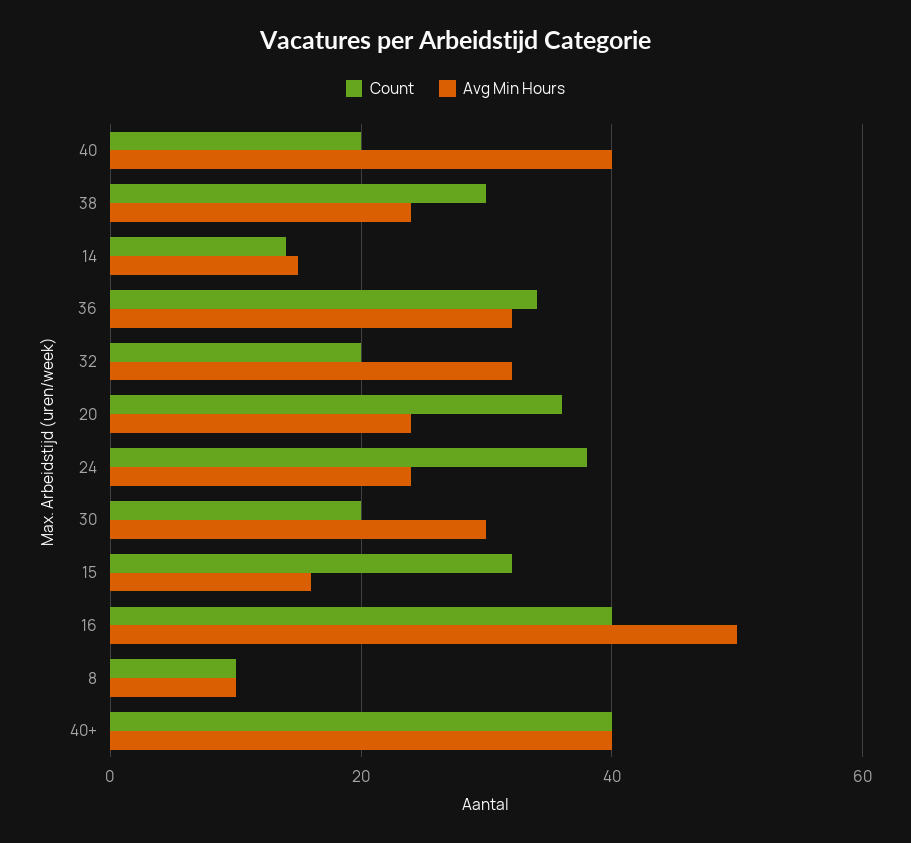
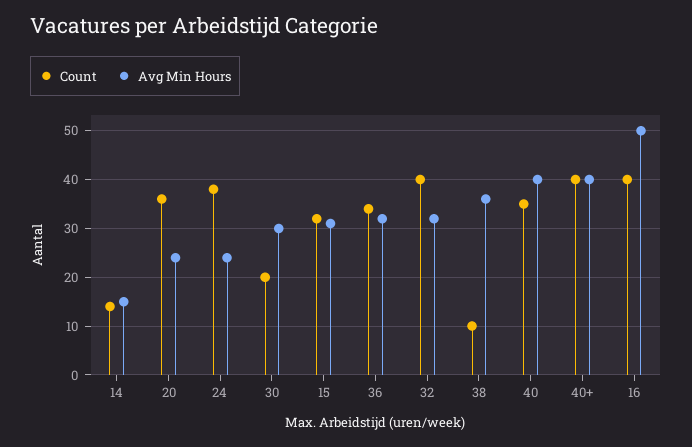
Count, 40: 20 -> 35
Count, 38: 30 -> 10
Avg Min Hours, 38: 25 -> 35
Count, 32: 20 -> 40
Avg Min Hours, 15: 15 -> 30
Count, 8: 10 -> none
Avg Min Hours, 8: 10 -> none

